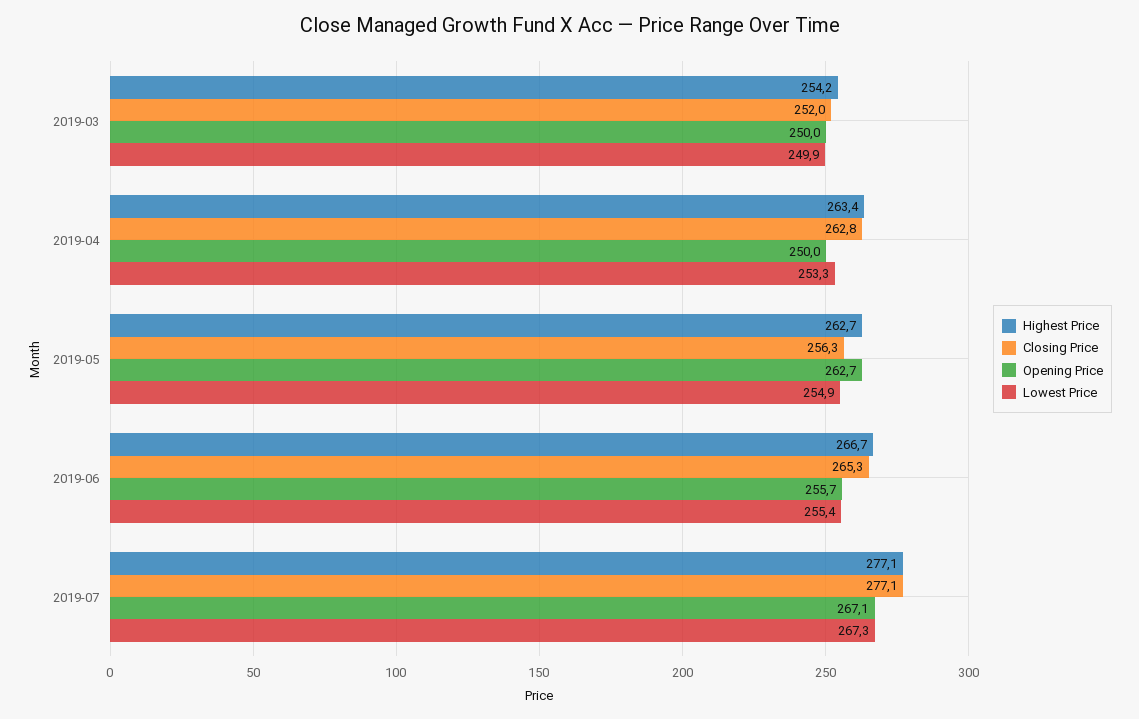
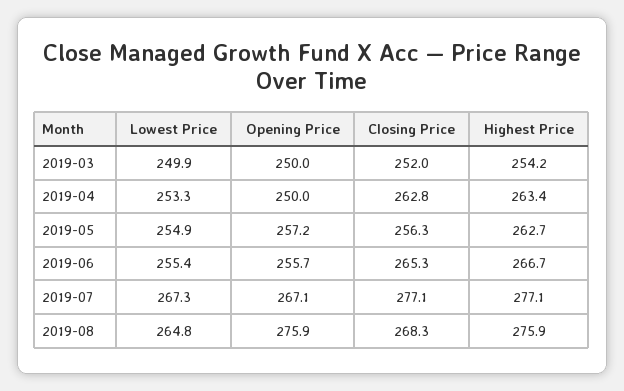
Opening Price, 2019-05: 262.7 -> 257.2
Lowest Price, 2019-08: none -> 264.8
Opening Price, 2019-08: none -> 275.9
Closing Price, 2019-08: none -> 268.3
Highest Price, 2019-08: none -> 275.9

